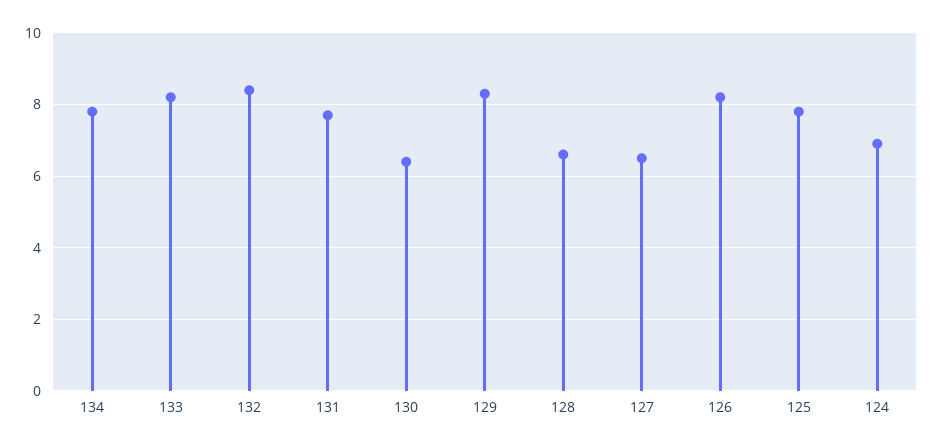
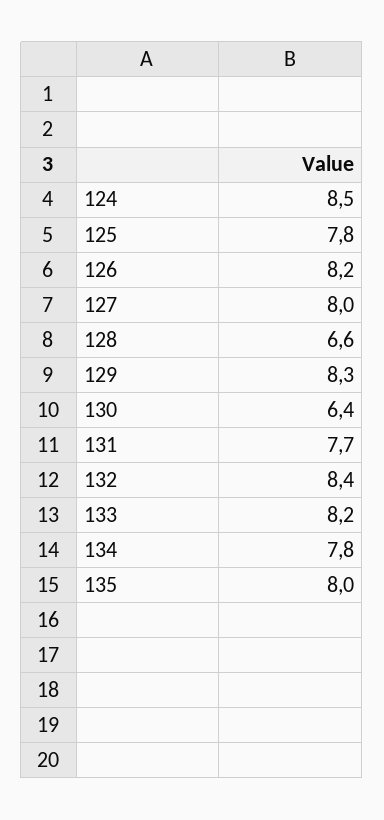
127: 6.5 -> 8
124: 7 -> 8.5
135: none -> 8

